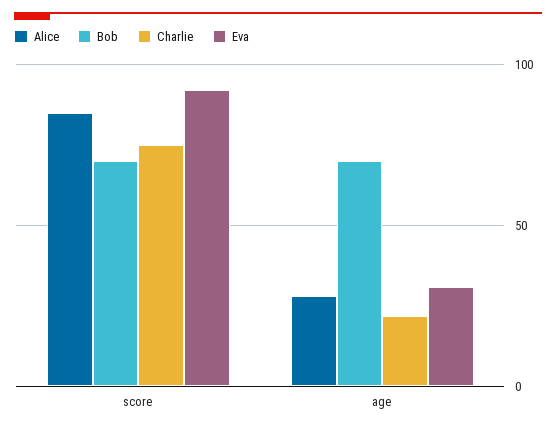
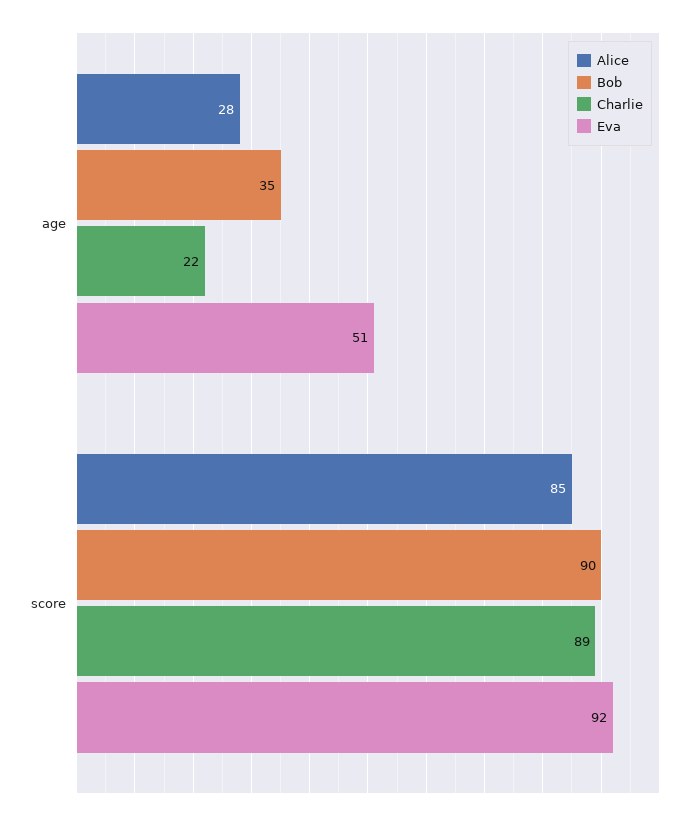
Bob, score: 70 -> 90
Charlie, score: 75 -> 89
Bob, age: 70 -> 35
Eva, age: 30 -> 51

